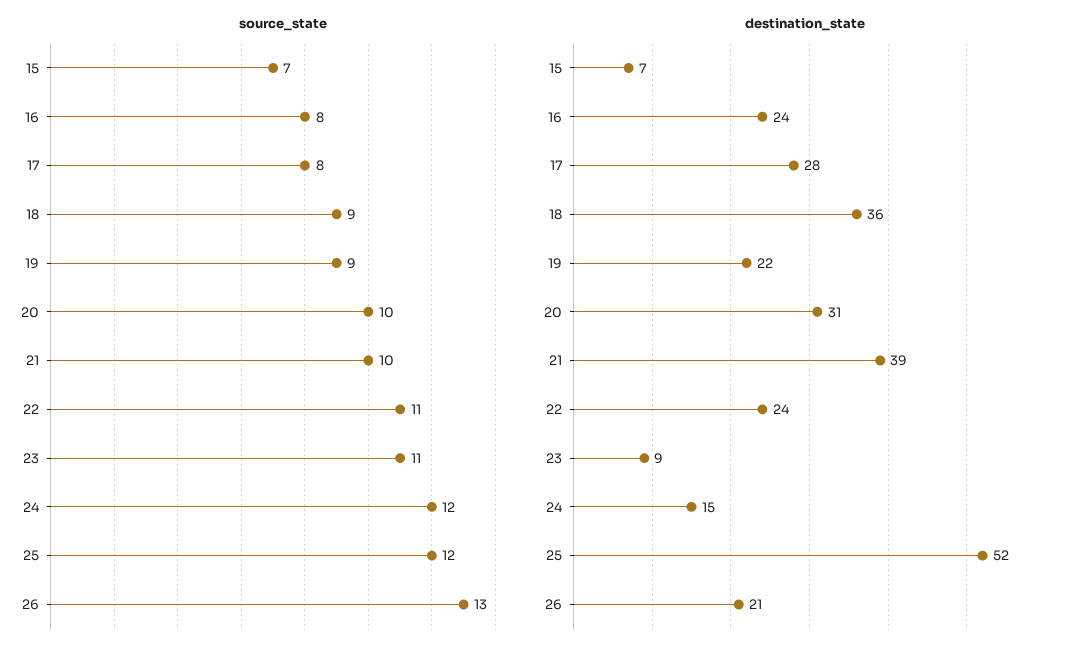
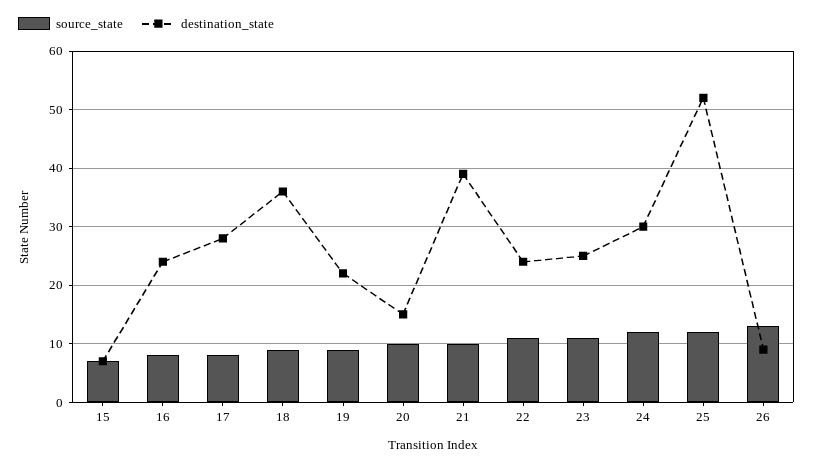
destination_state, 20: 31 -> 15
destination_state, 23: 9 -> 25
destination_state, 24: 15 -> 30
destination_state, 26: 21 -> 10

